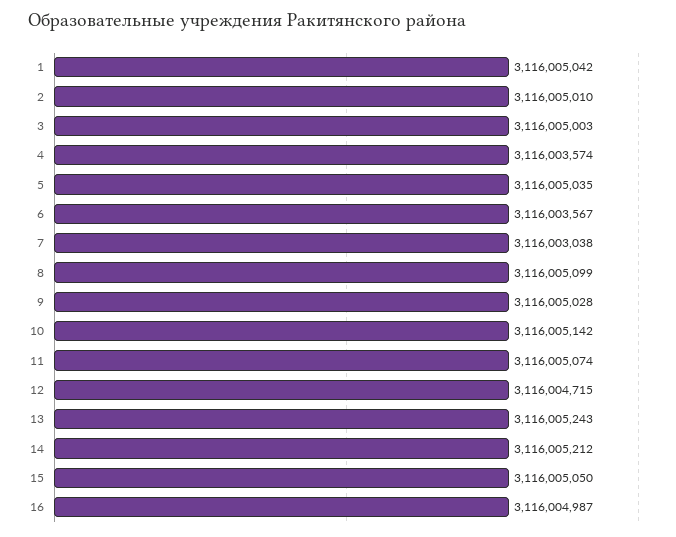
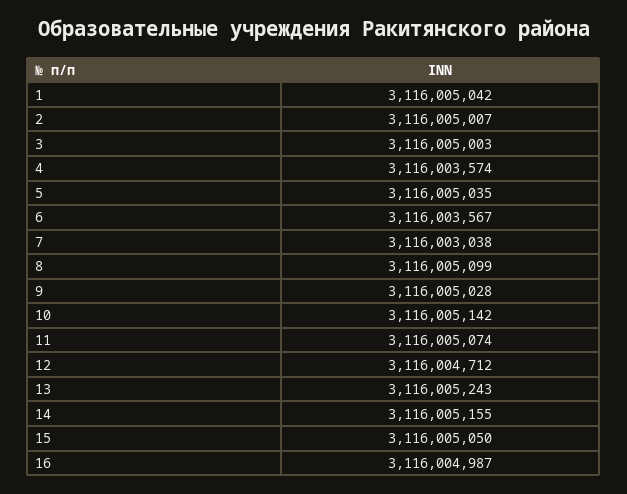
2: 3116005010 -> 3116005007
12: 3116004715 -> 3116004712
14: 3116005212 -> 3116005155

